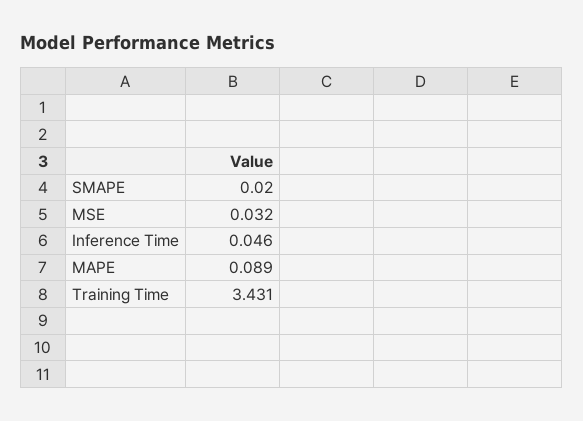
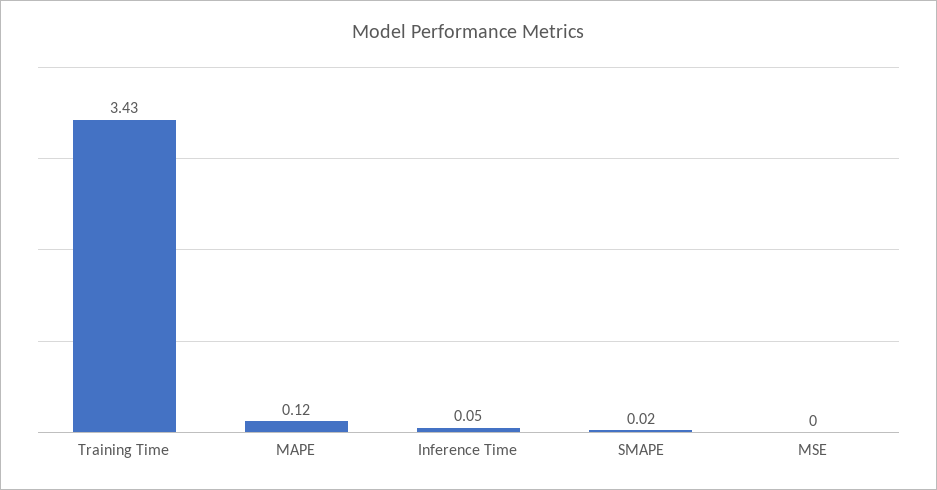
MSE: 0.032 -> 0
MAPE: 0.089 -> 0.12

